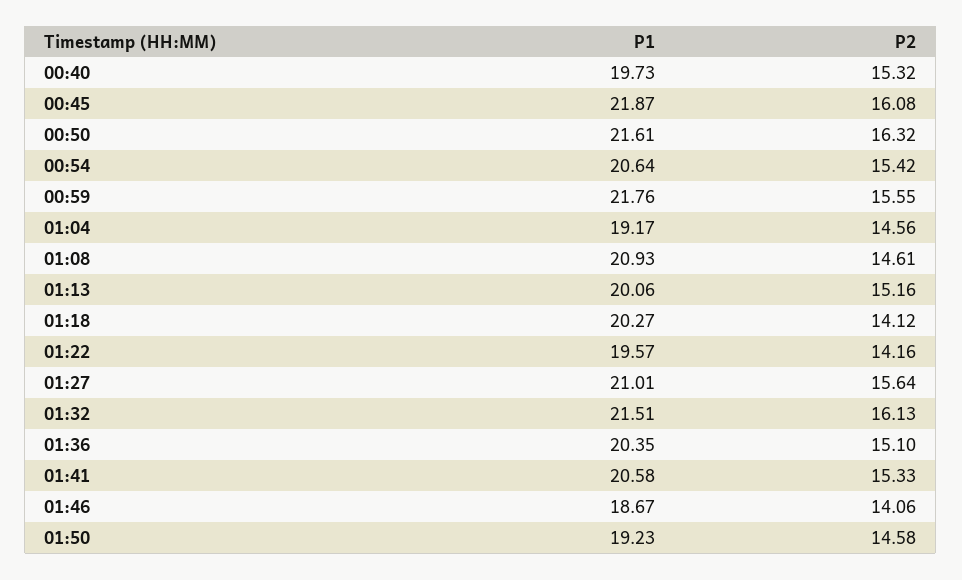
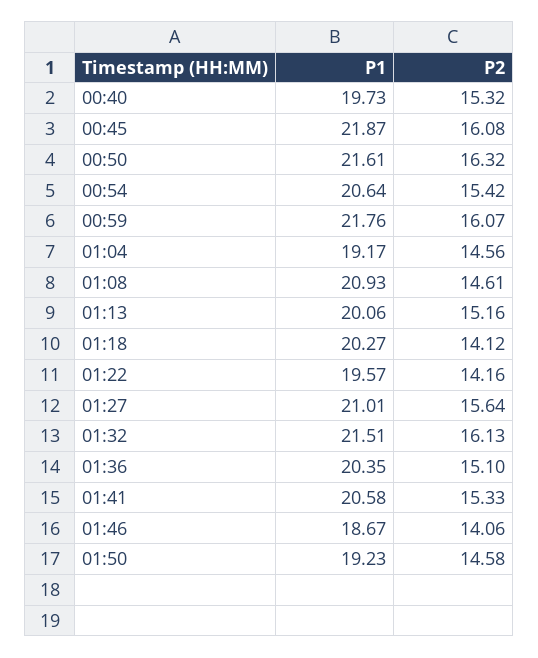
P2, 00:59: 15.55 -> 16.07

